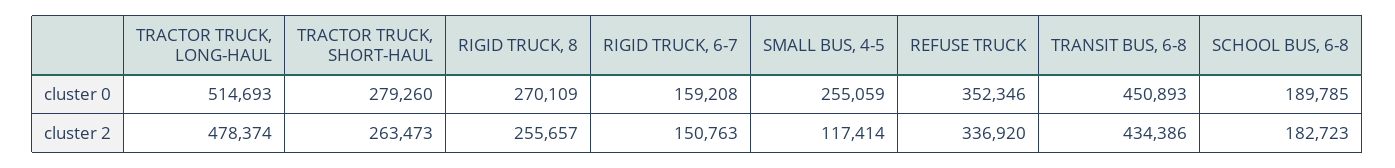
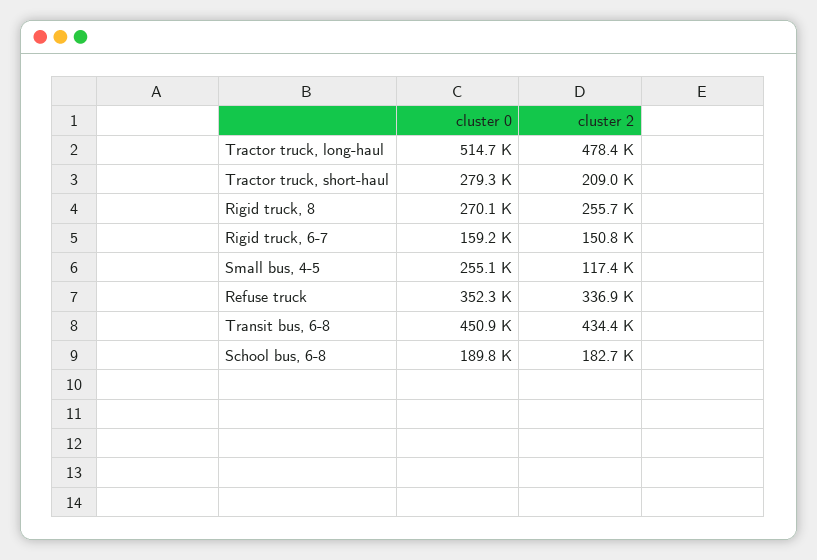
TRACTOR TRUCK, SHORT-HAUL, cluster 2: 263473 -> 209000

